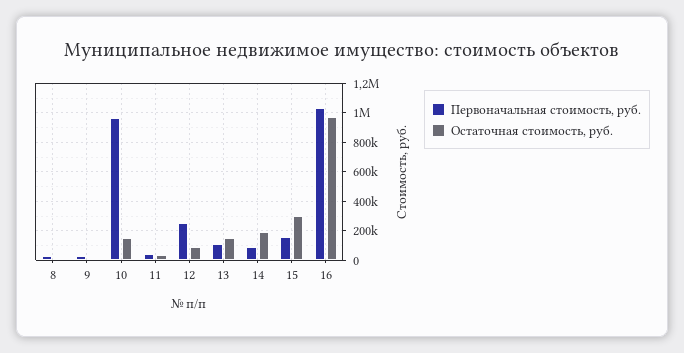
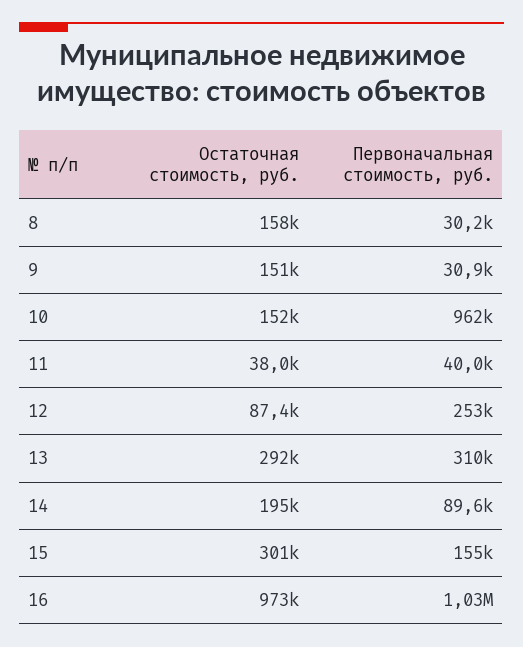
Остаточная стоимость, руб., 8: 0 -> 158000
Остаточная стоимость, руб., 9: 0 -> 151000
Первоначальная стоимость, руб., 13: 100000 -> 310000
Остаточная стоимость, руб., 13: 150000 -> 292000

